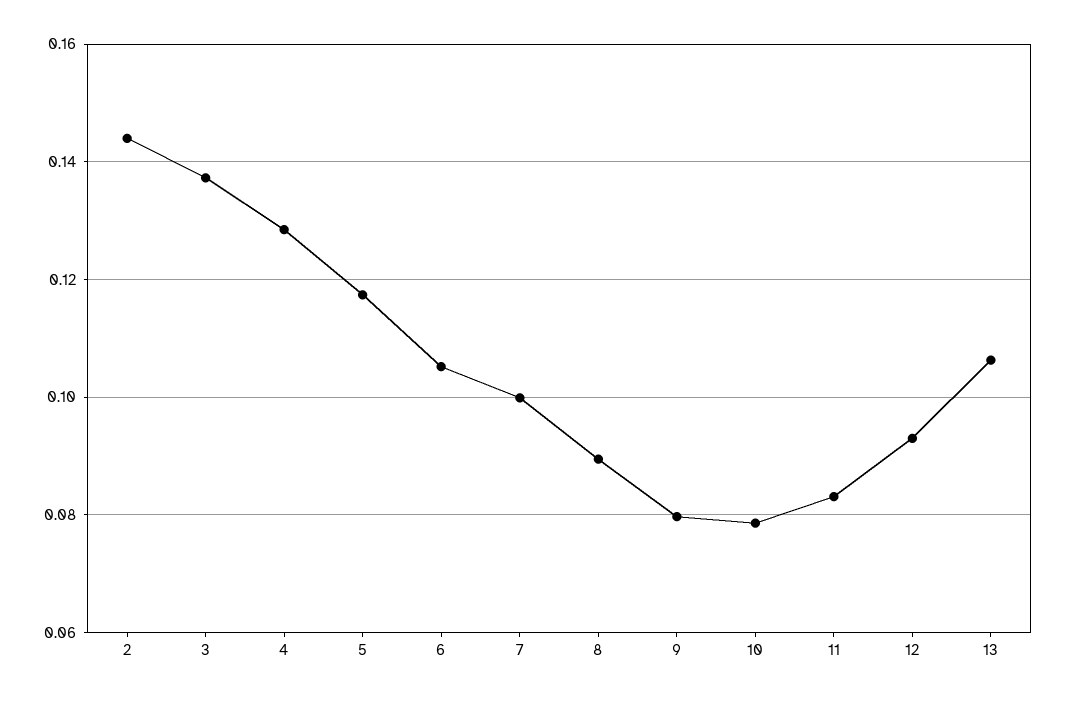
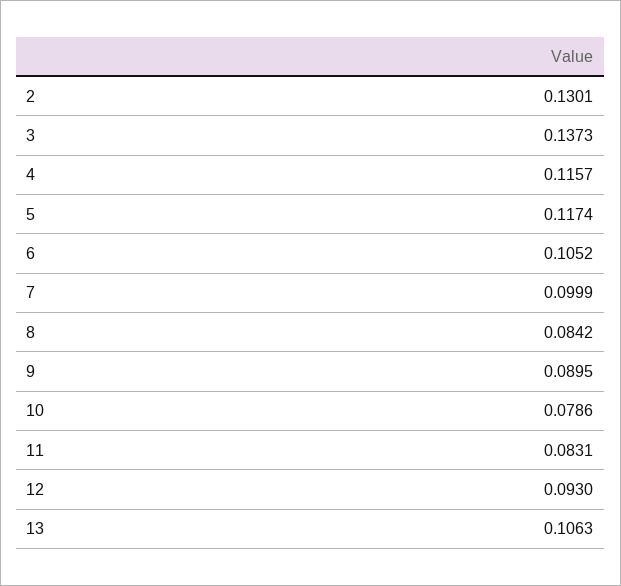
2: 0.144 -> 0.1301
4: 0.128 -> 0.1157
8: 0.09 -> 0.0842
9: 0.08 -> 0.0895

